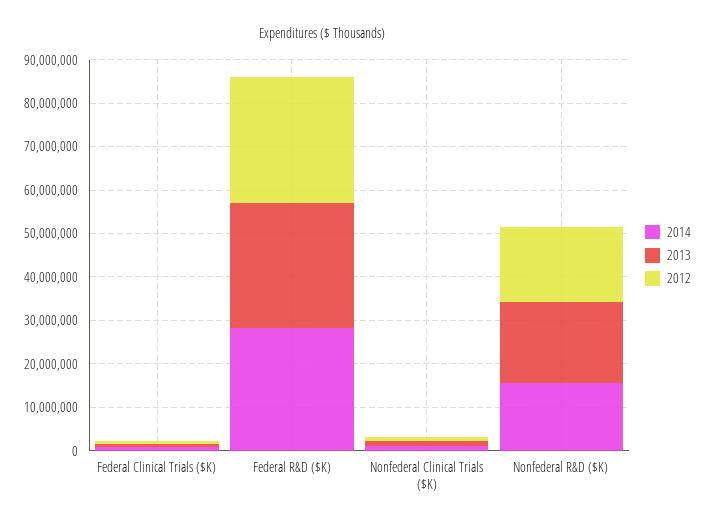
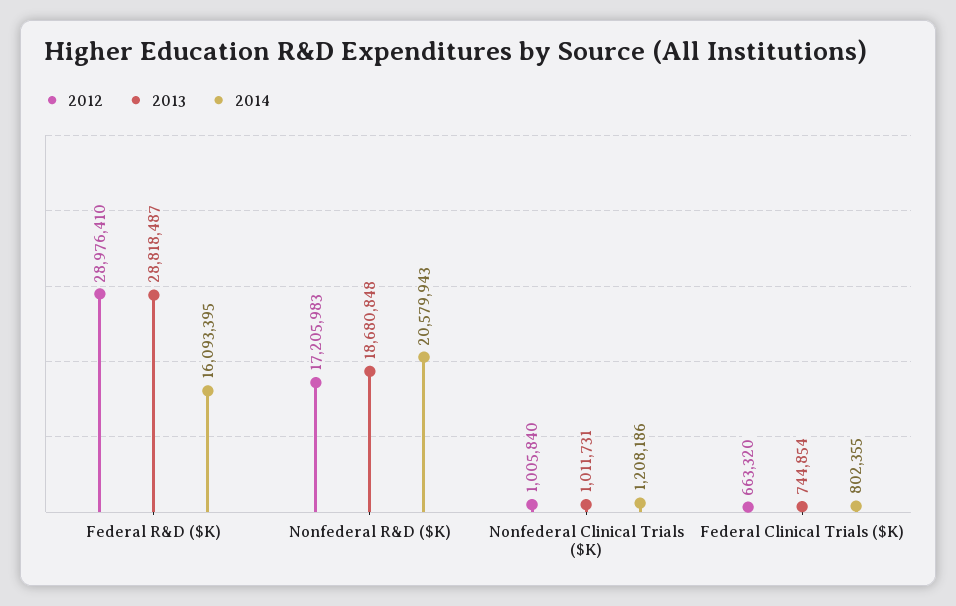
2014, Federal R&D ($K): 28000000 -> 16093395
2014, Nonfederal R&D ($K): 16000000 -> 20579943

